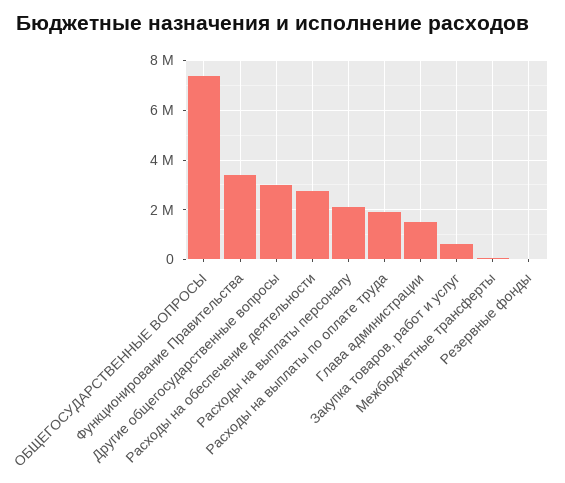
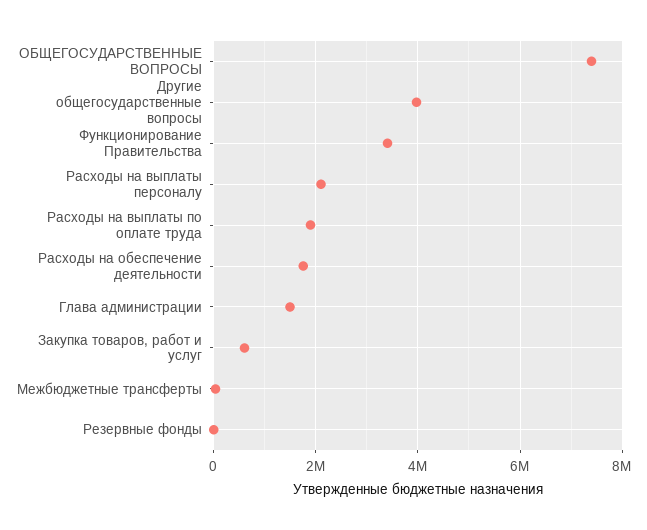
Другие общегосударственные вопросы: 3000000 -> 4000000
Расходы на обеспечение деятельности: 2750000 -> 1800000

